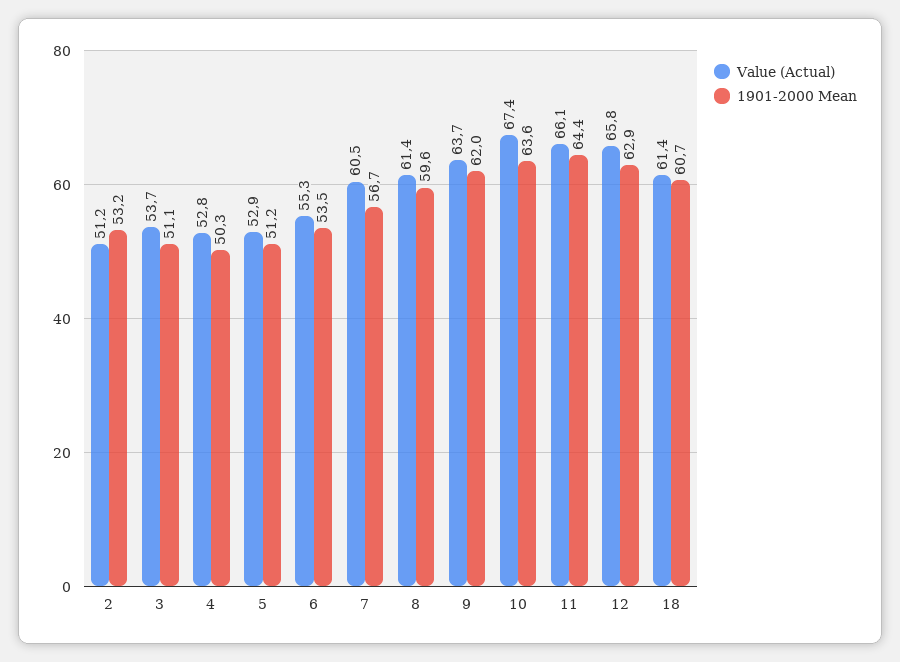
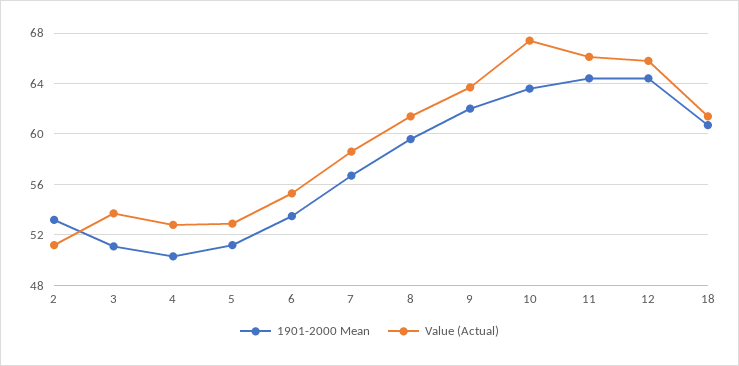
Value (Actual), 7: 60.5 -> 58.5
1901-2000 Mean, 12: 62.9 -> 64.5

